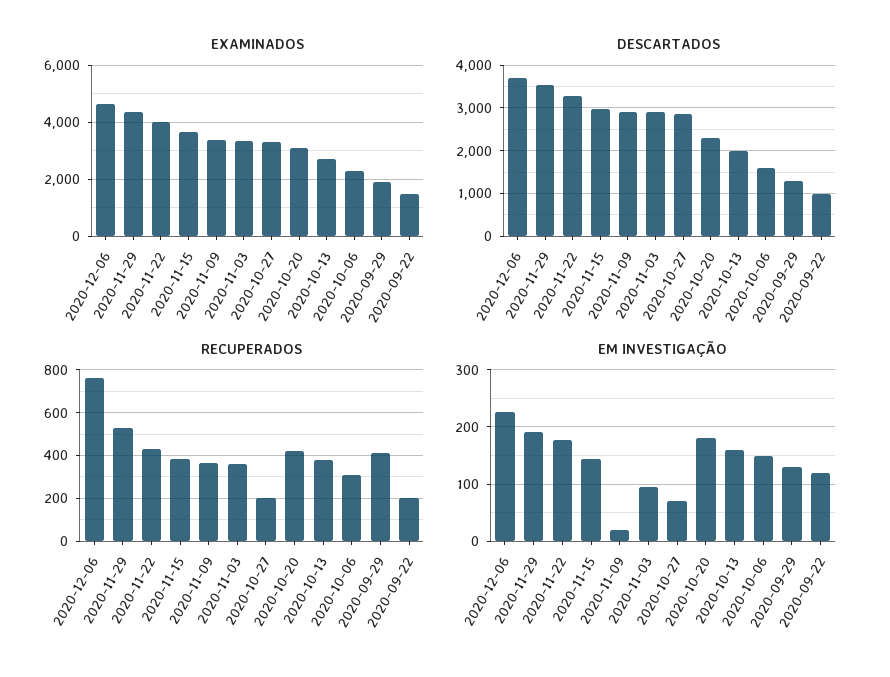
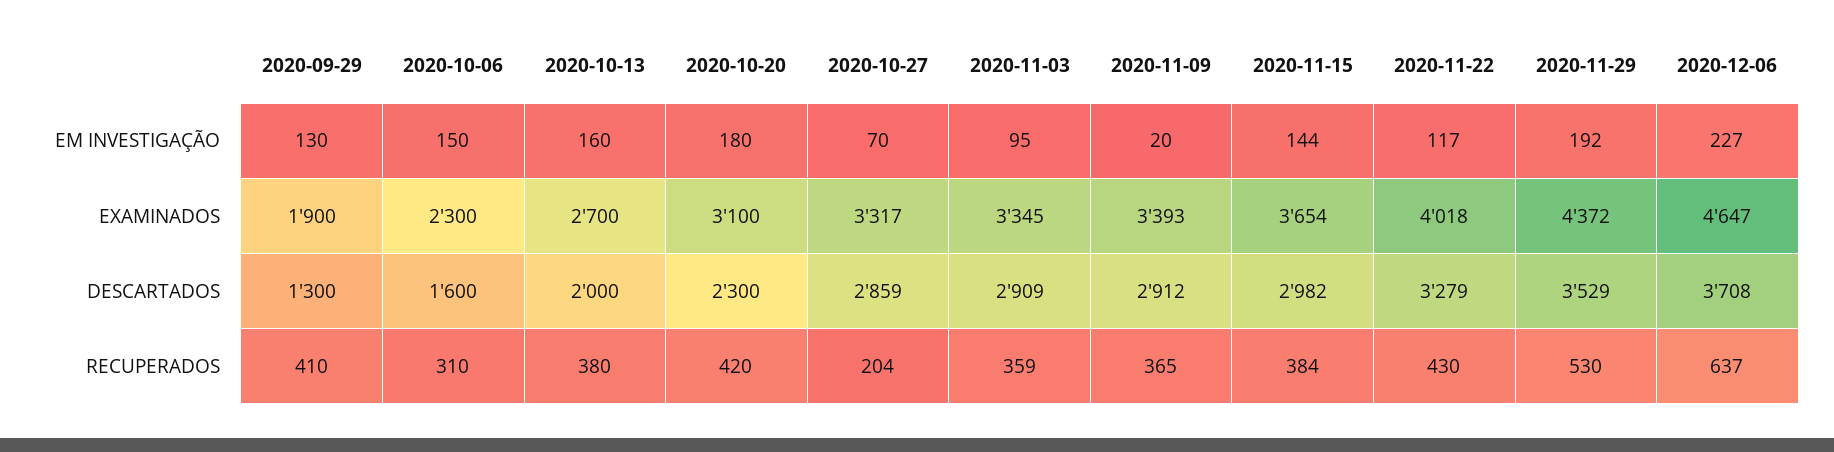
EXAMINADOS, 2020-09-22: 1500 -> none
DESCARTADOS, 2020-09-22: 1000 -> none
RECUPERADOS, 2020-12-06: 750 -> 637
RECUPERADOS, 2020-09-22: 200 -> none
EM INVESTIGAÇÃO, 2020-11-22: 180 -> 117
EM INVESTIGAÇÃO, 2020-09-22: 120 -> none

